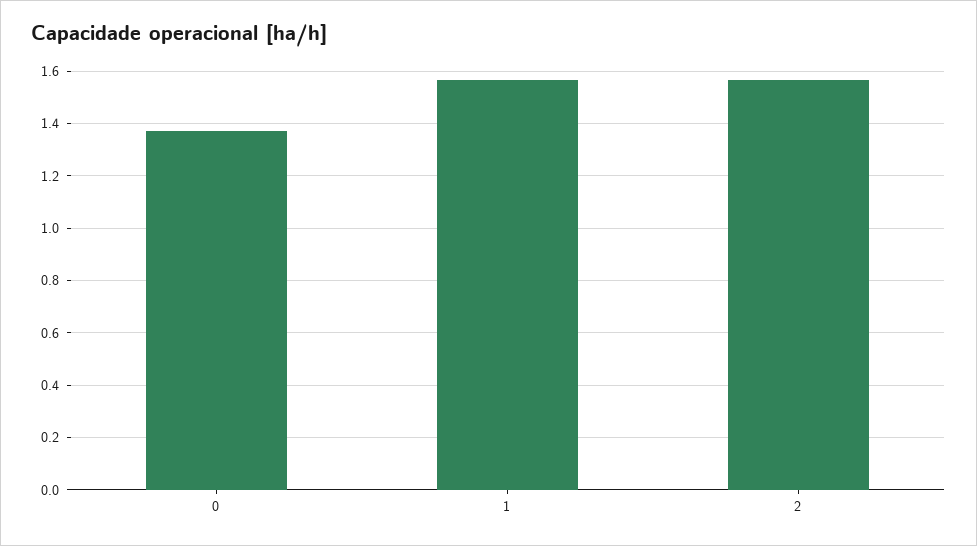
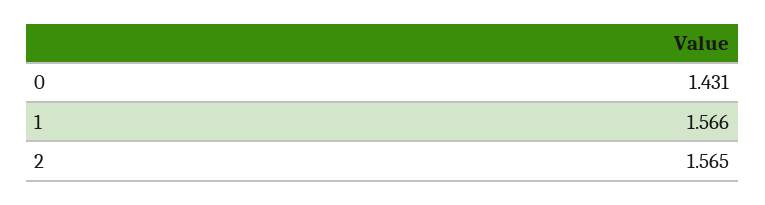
0: 1.375 -> 1.431

